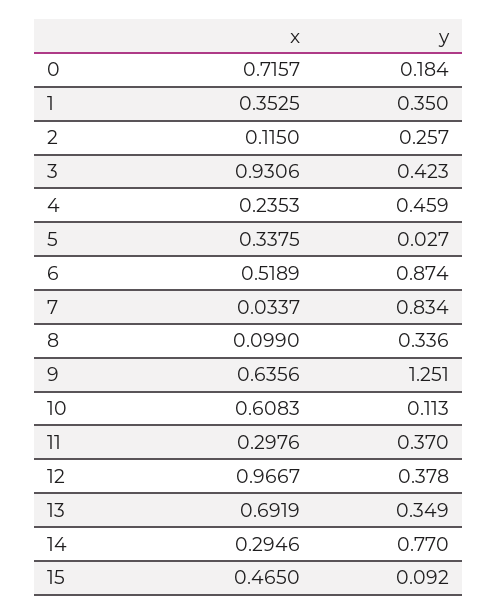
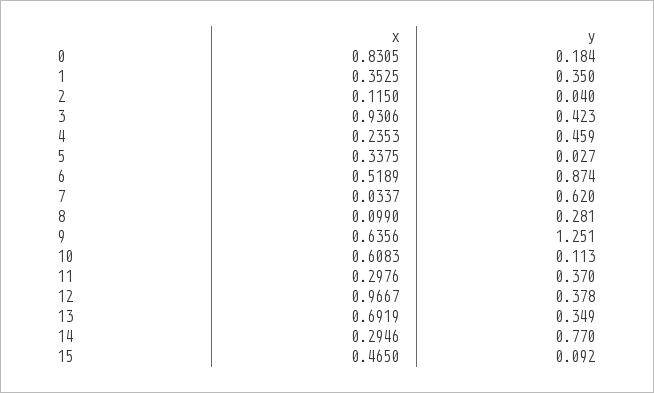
x, 0: 0.7157 -> 0.8305
y, 2: 0.257 -> 0.04
y, 7: 0.834 -> 0.62
y, 8: 0.336 -> 0.281

